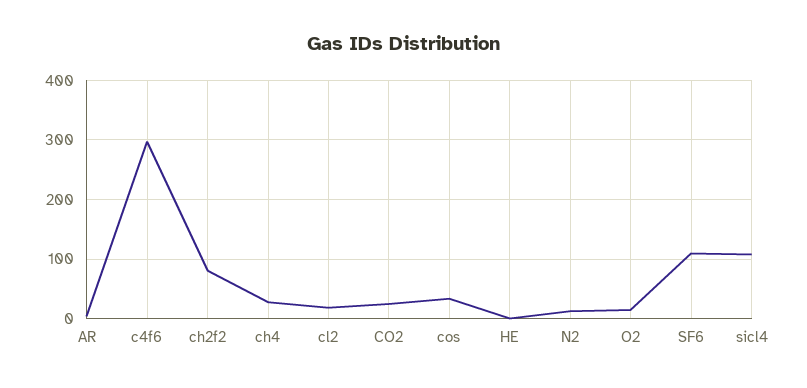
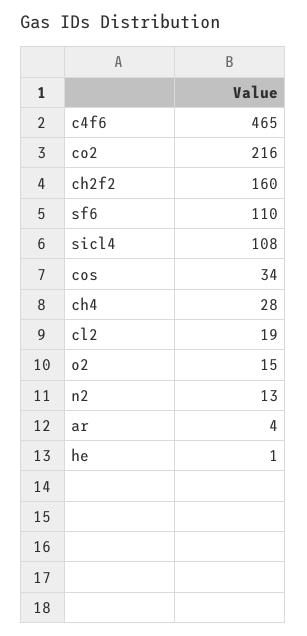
c4f6: 300 -> 465
ch2f2: 80 -> 160
CO2: 20 -> 216

